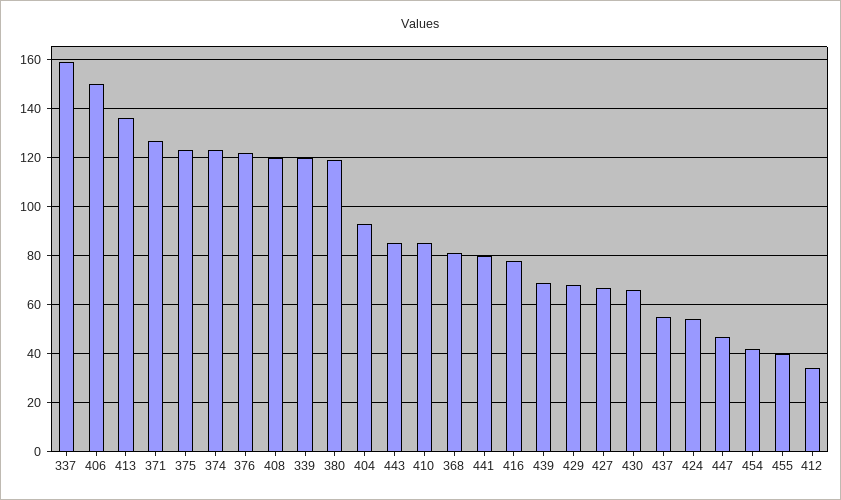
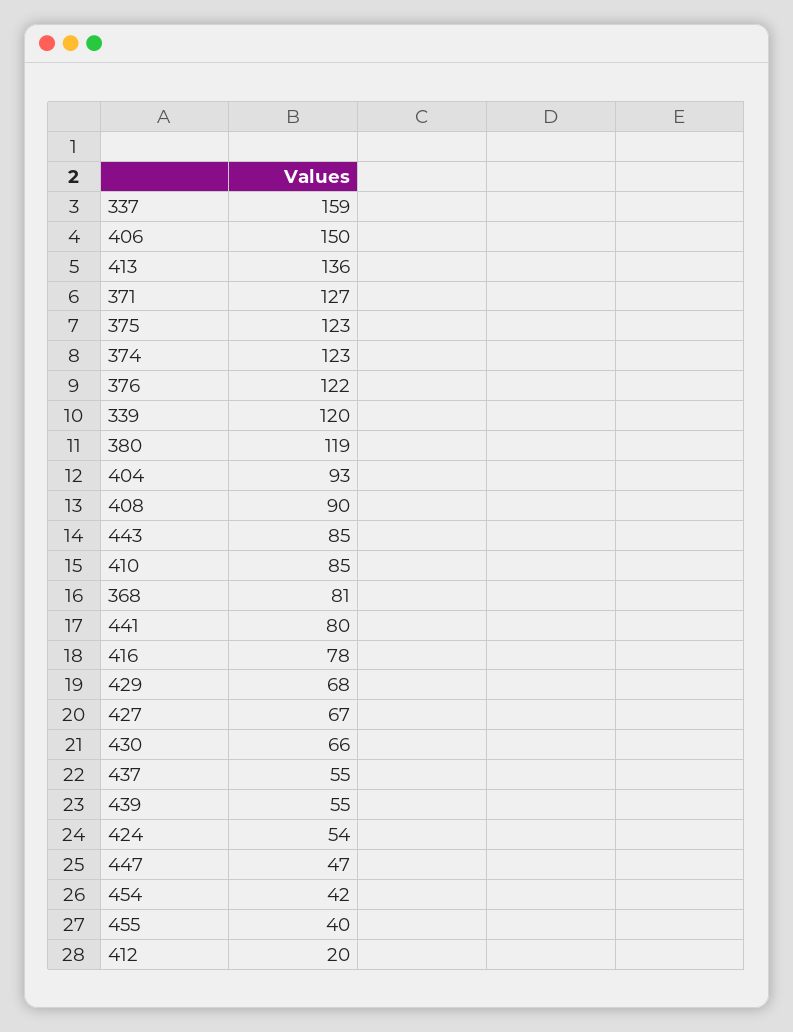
408: 120 -> 90
439: 70 -> 55
412: 35 -> 20

